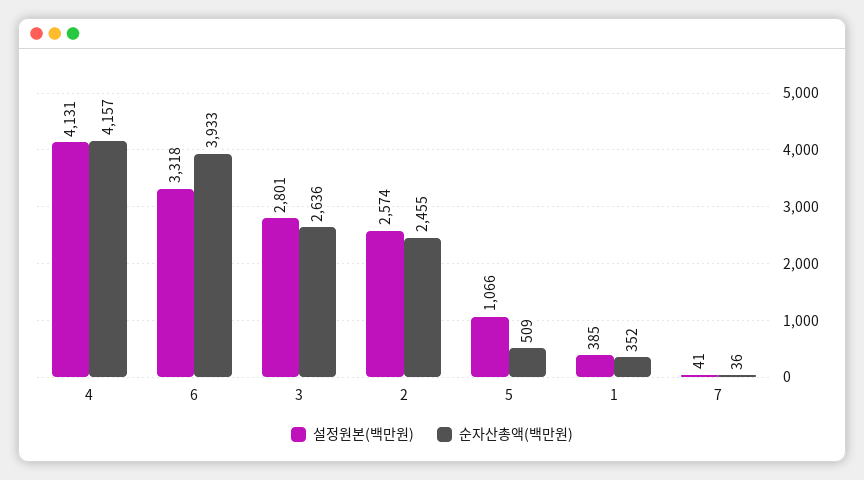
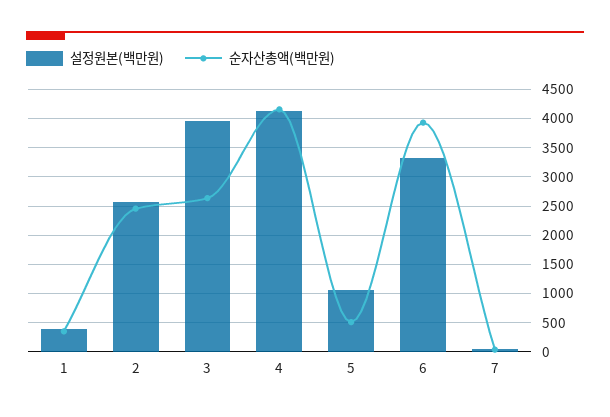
설정원본(백만원), 3: 2801 -> 4000

